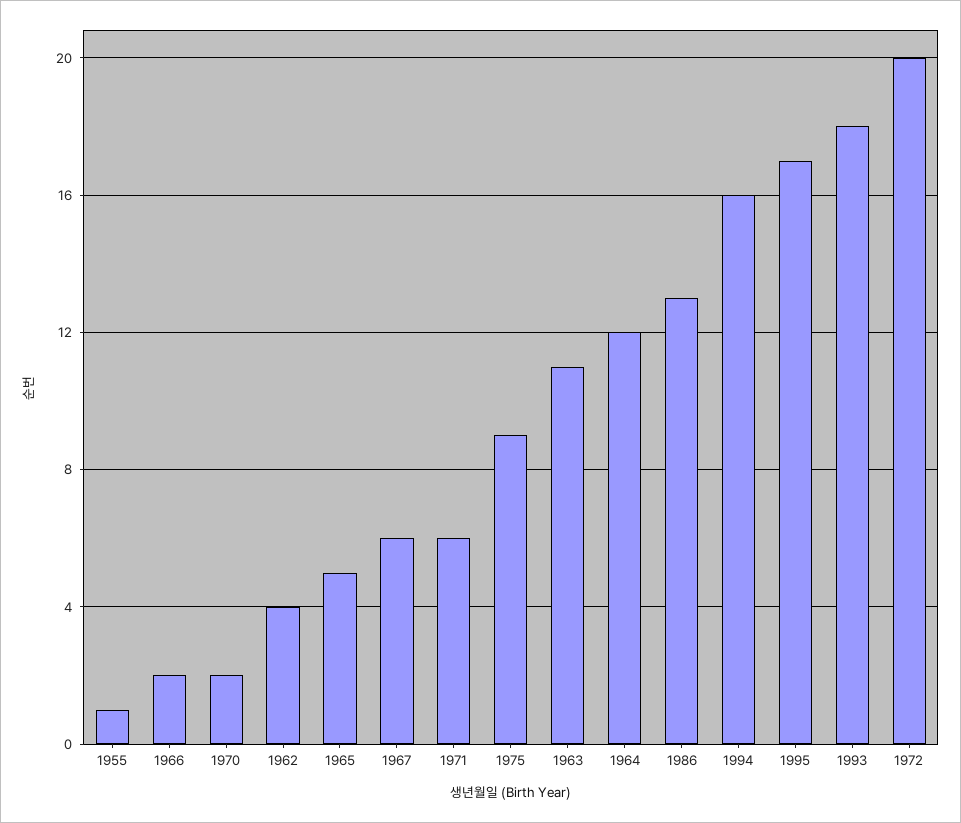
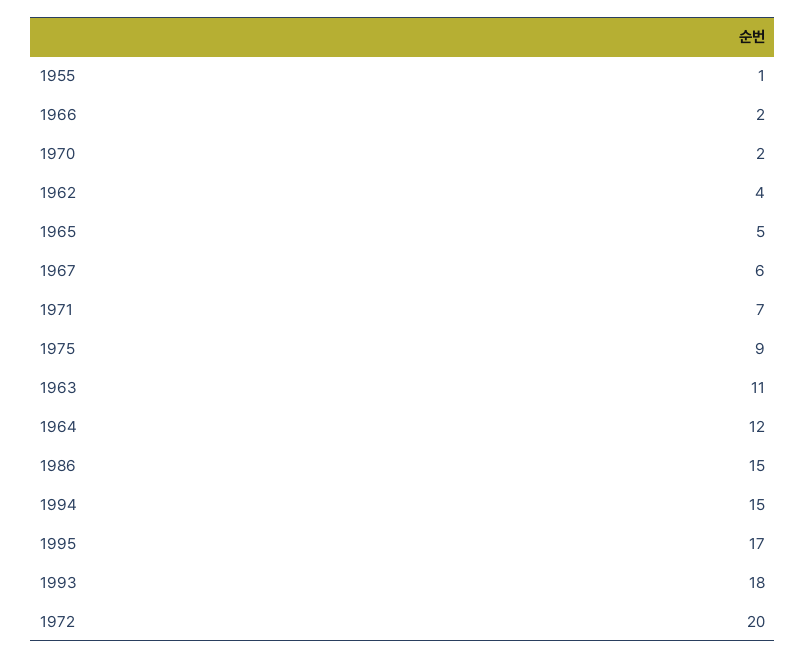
1971: 6 -> 7
1986: 13 -> 15
1994: 16 -> 15

